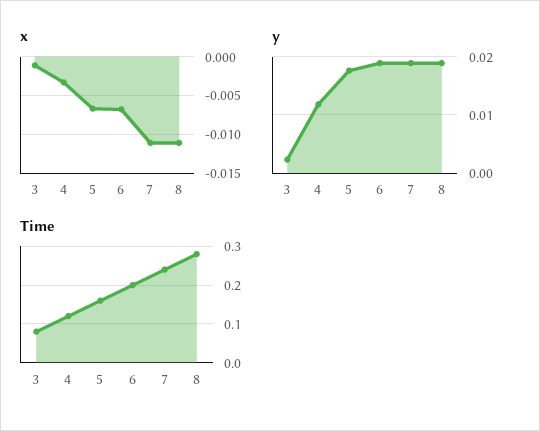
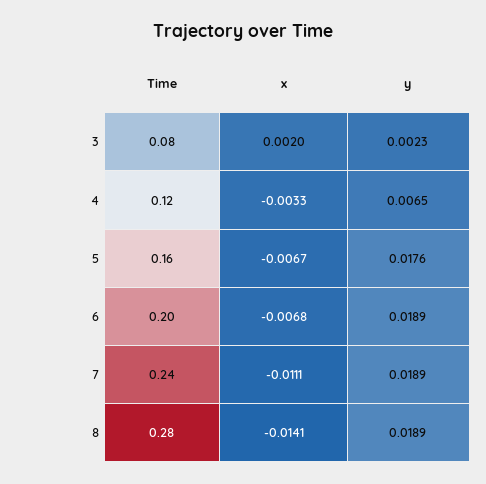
x, 3: -0.001 -> 0.002
x, 8: -0.011 -> -0.0141
y, 4: 0.012 -> 0.0065

